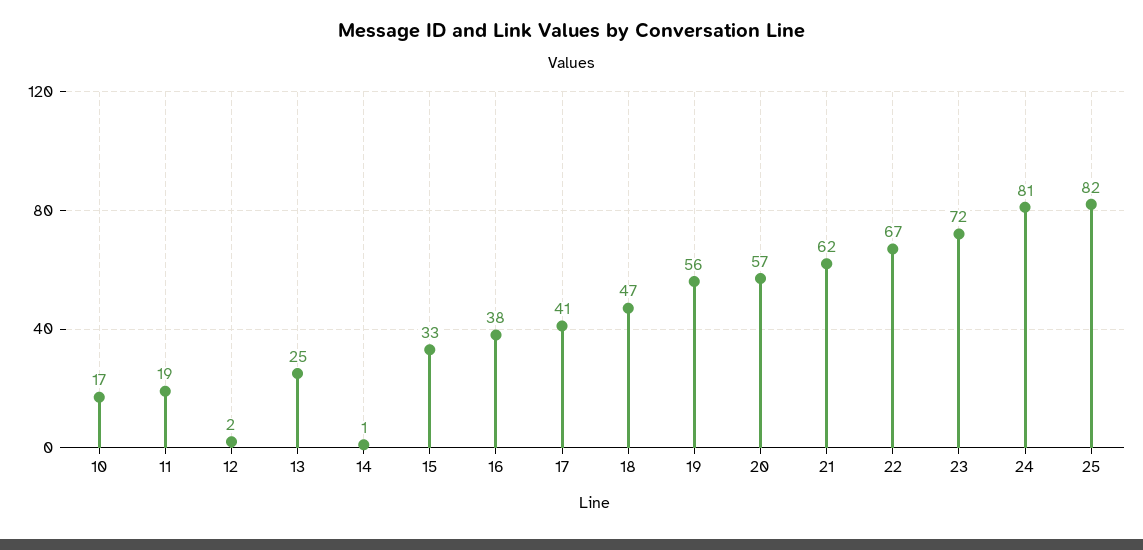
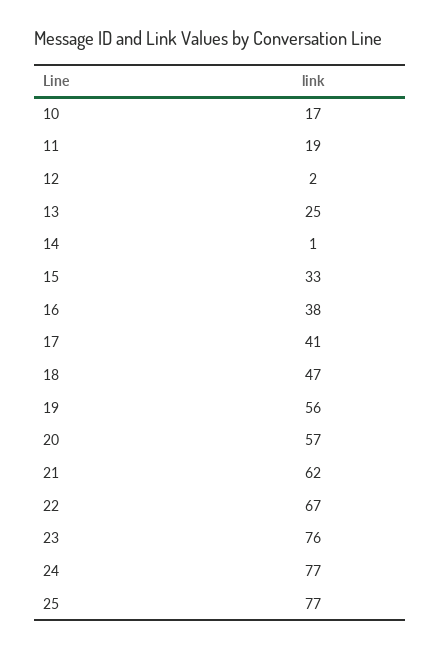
23: 72 -> 76
24: 81 -> 77
25: 82 -> 77

